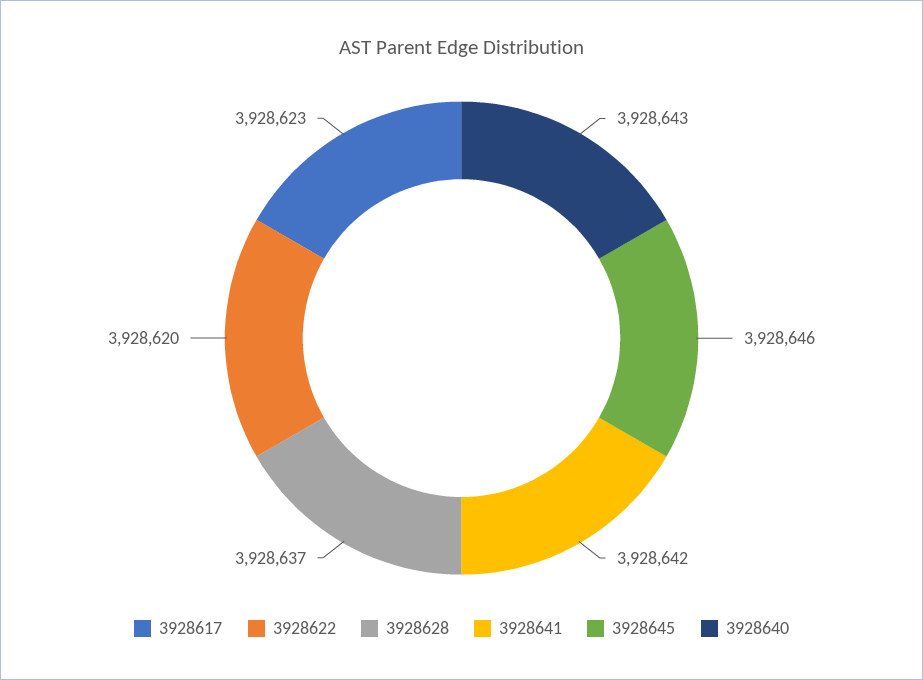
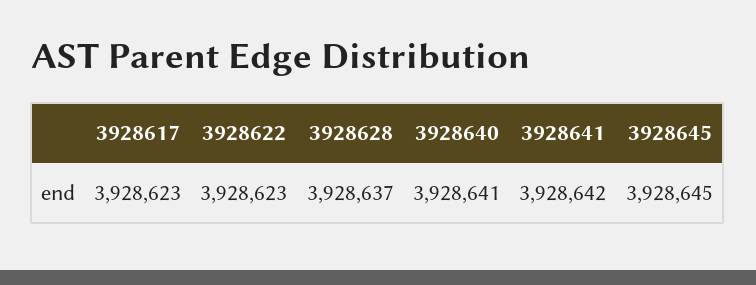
3928622: 3928620 -> 3928623
3928645: 3928646 -> 3928645
3928640: 3928643 -> 3928641

